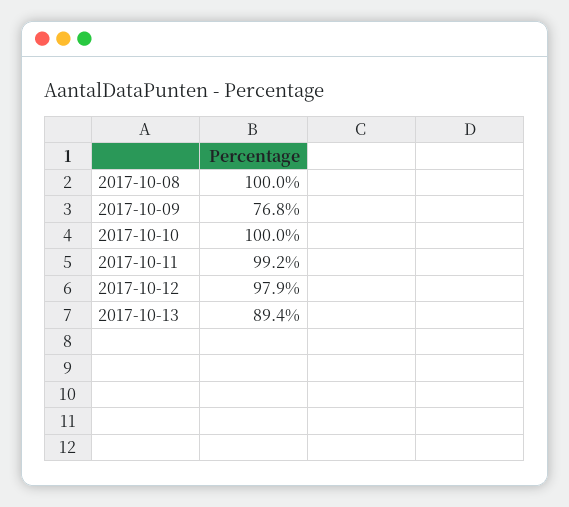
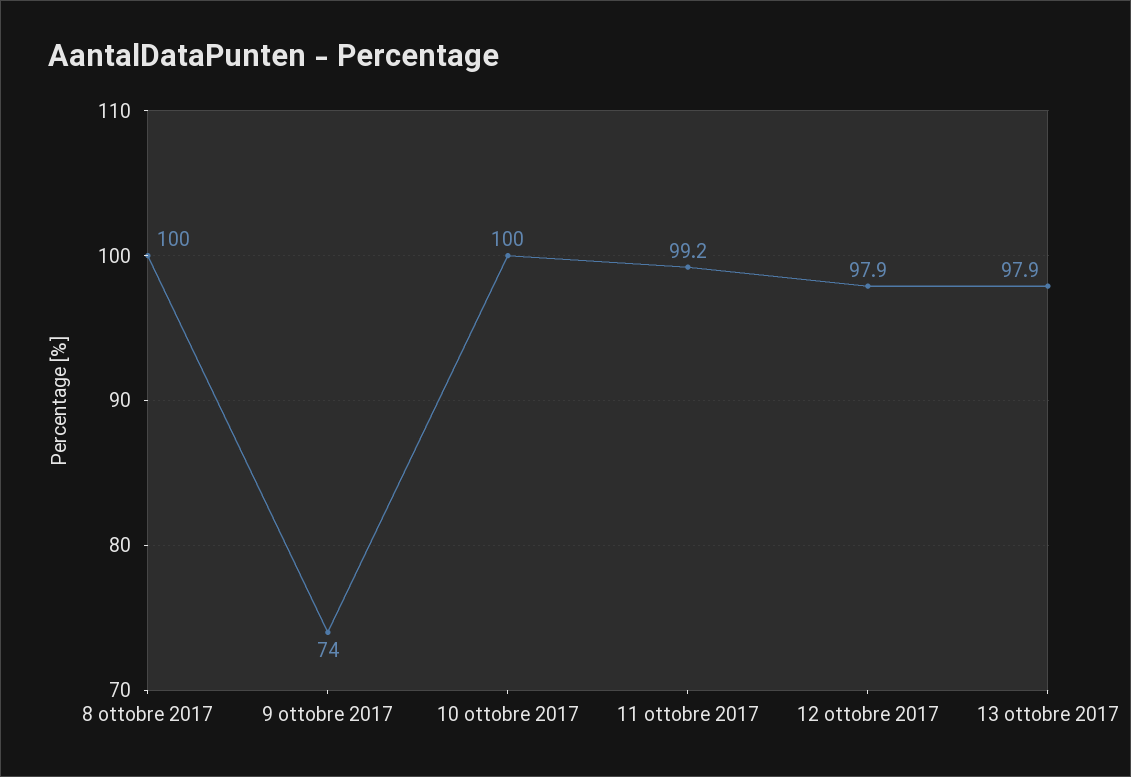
2017-10-09: 76.8 -> 74
2017-10-13: 89.4 -> 97.9

